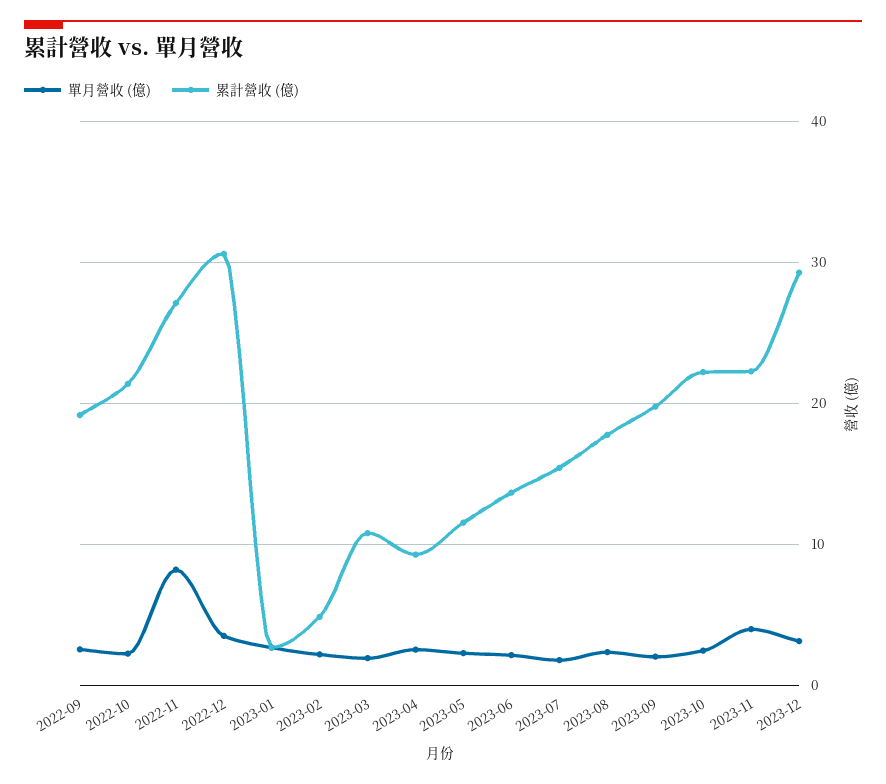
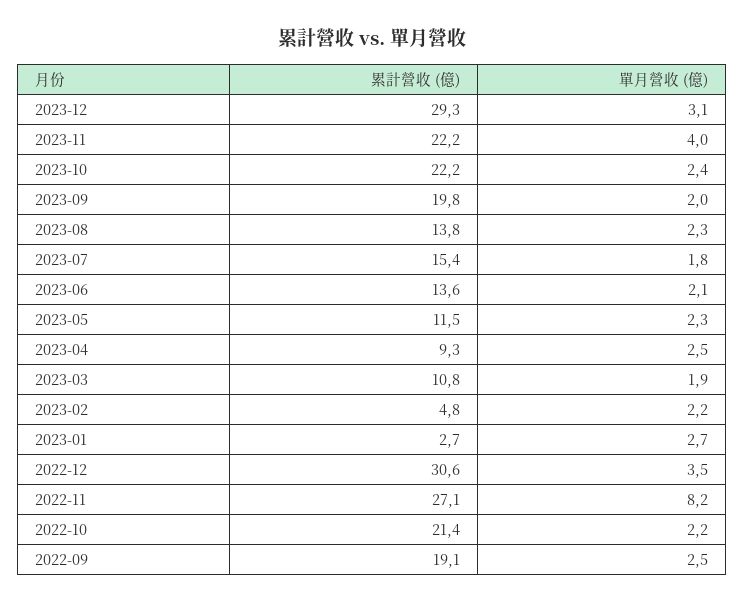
累計營收 (億), 2023-08: 18 -> 13.8

